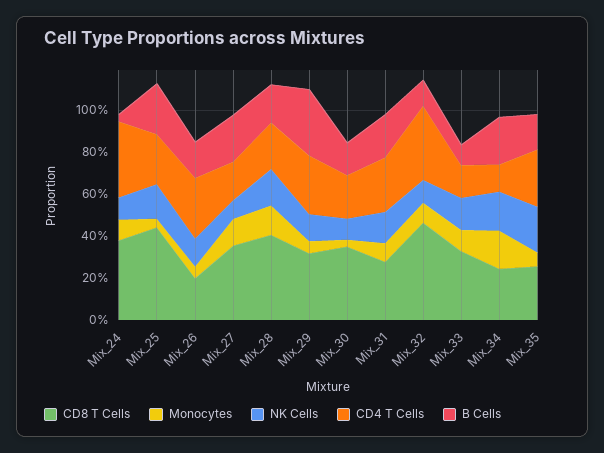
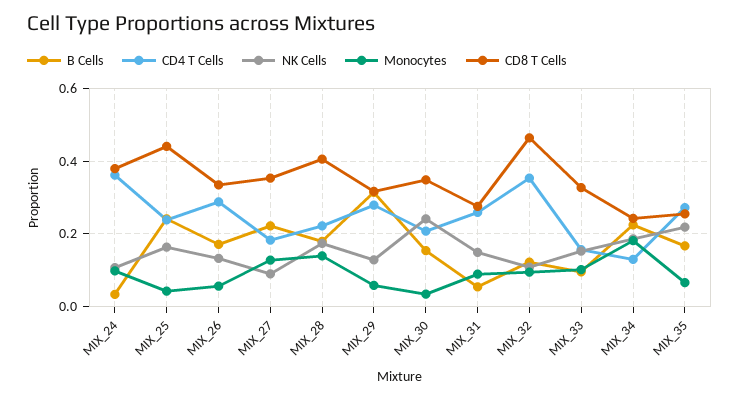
CD8 T Cells, Mix_26: 0.2 -> 0.34
NK Cells, Mix_30: 0.1 -> 0.24
B Cells, Mix_31: 0.2 -> 0.06

